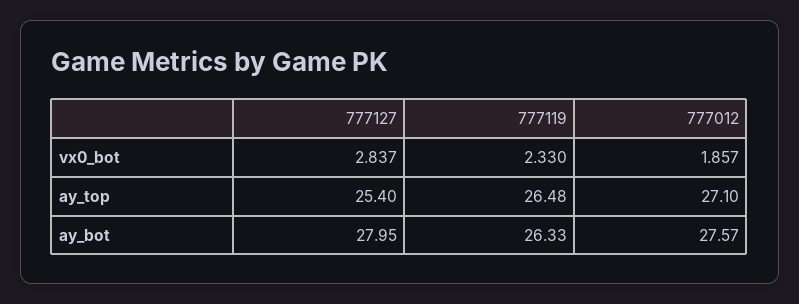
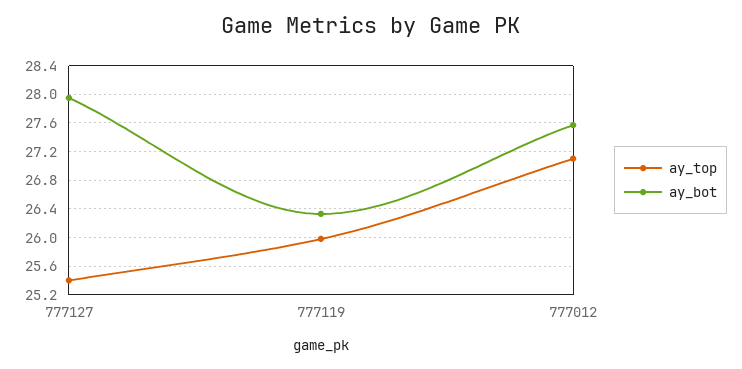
vx0_bot, 777127: 2.837 -> none
vx0_bot, 777119: 2.33 -> none
vx0_bot, 777012: 1.857 -> none
ay_top, 777119: 26.48 -> 26

